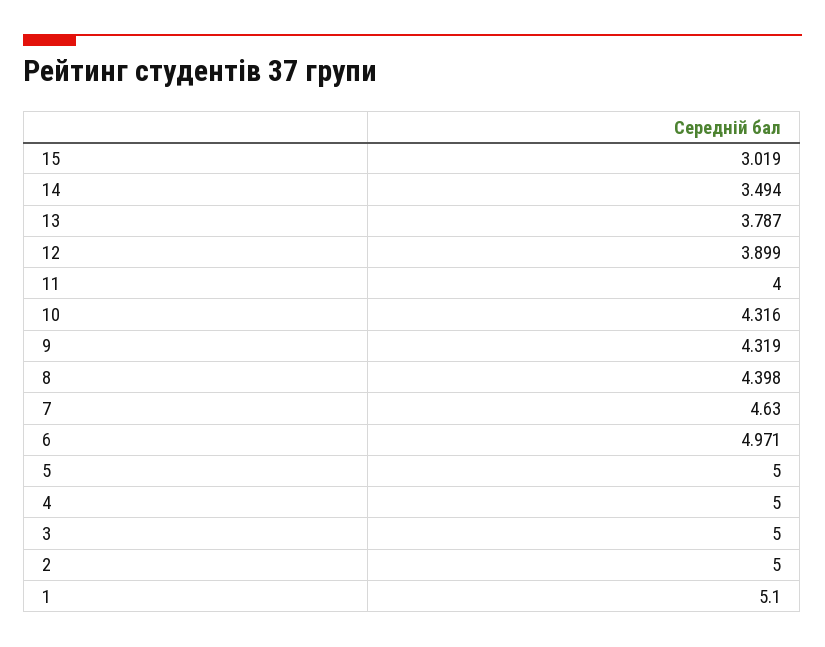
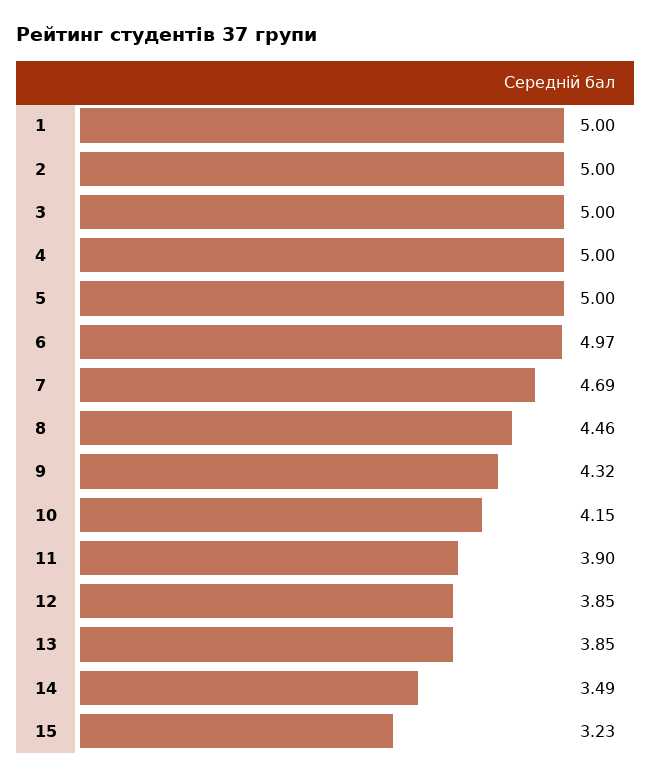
15: 3.019 -> 3.23
13: 3.787 -> 3.85
12: 3.899 -> 3.85
11: 4 -> 3.9
10: 4.316 -> 4.15
8: 4.398 -> 4.46
7: 4.63 -> 4.69
1: 5.1 -> 5

